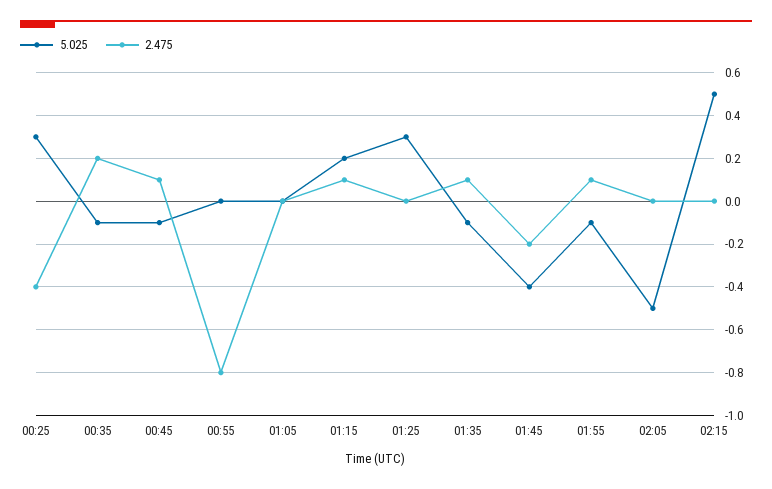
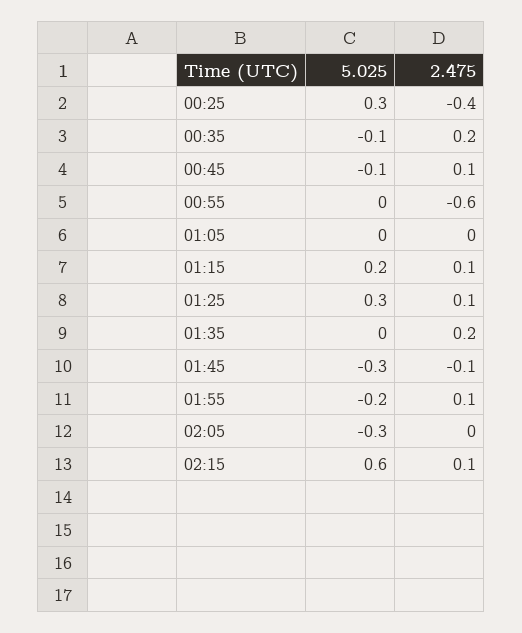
2.475, 00:55: -0.8 -> -0.6
2.475, 01:25: 0 -> 0.1
5.025, 01:35: -0.1 -> 0
2.475, 01:35: 0.1 -> 0.2
5.025, 01:45: -0.4 -> -0.3
2.475, 01:45: -0.2 -> -0.1
5.025, 01:55: -0.1 -> -0.2
5.025, 02:05: -0.5 -> -0.3
5.025, 02:15: 0.5 -> 0.6
2.475, 02:15: 0 -> 0.1

